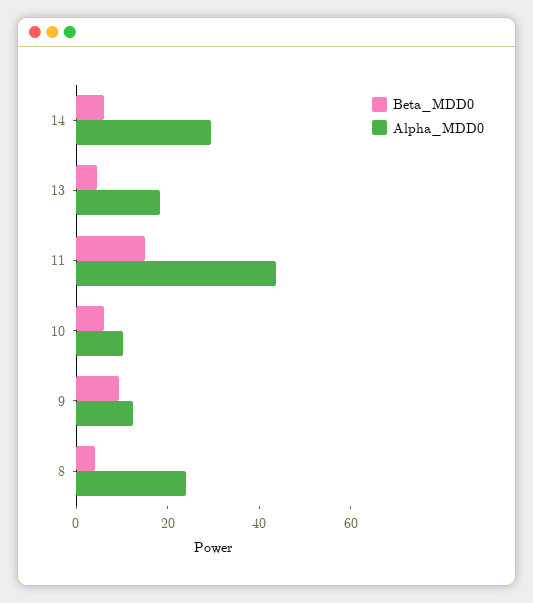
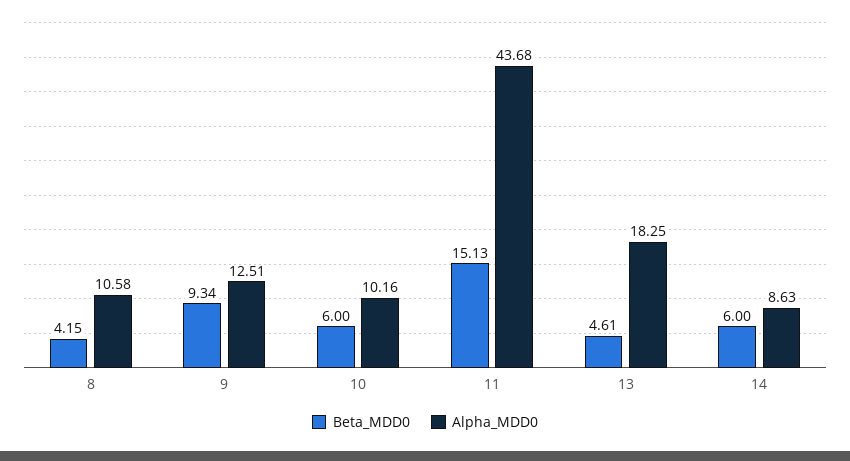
Alpha_MDD0, 14: 30 -> 8.63
Alpha_MDD0, 8: 25 -> 10.58

